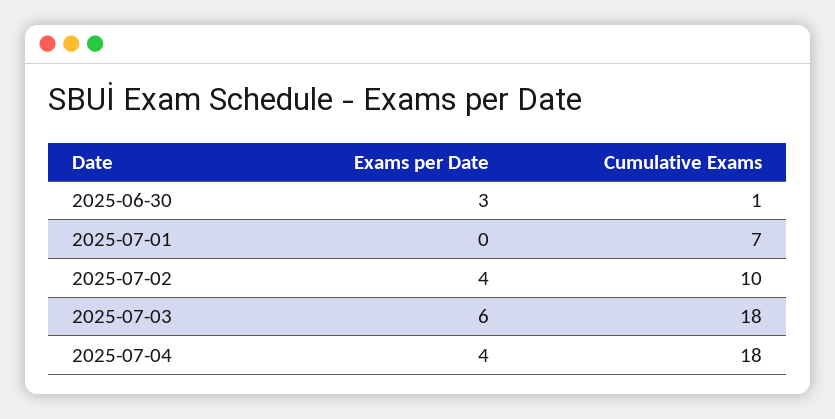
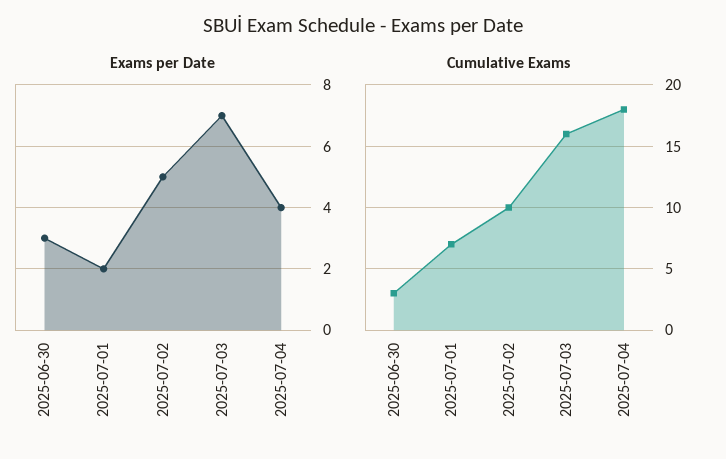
Cumulative Exams, 2025-06-30: 1 -> 3
Exams per Date, 2025-07-01: 0 -> 2
Exams per Date, 2025-07-02: 4 -> 5
Exams per Date, 2025-07-03: 6 -> 7
Cumulative Exams, 2025-07-03: 18 -> 16

